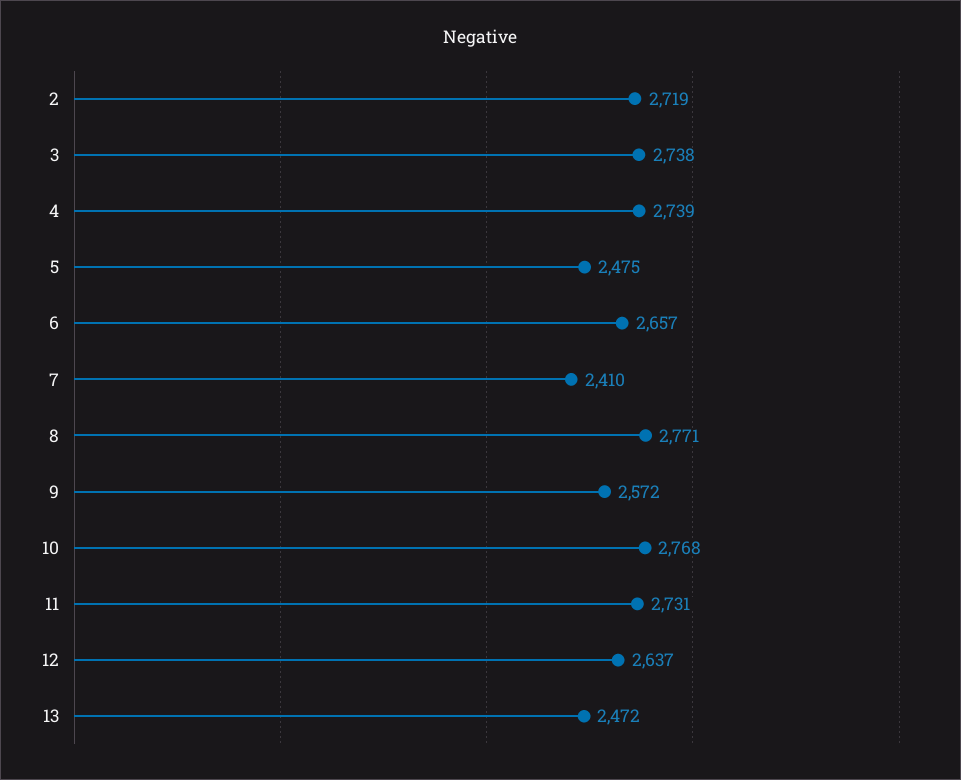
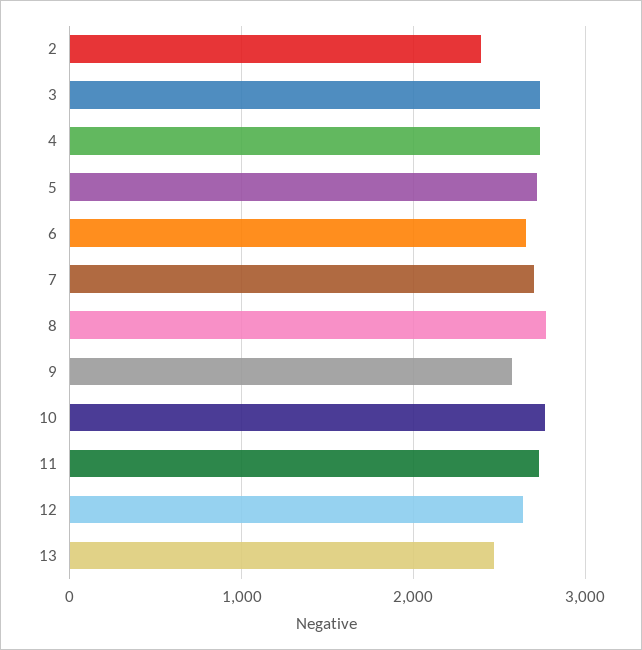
2: 2719 -> 2400
5: 2475 -> 2700
7: 2410 -> 2700

